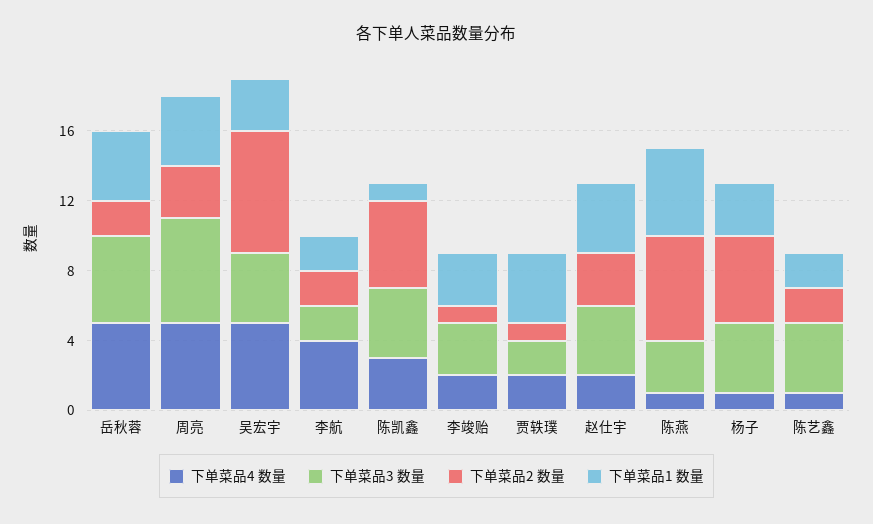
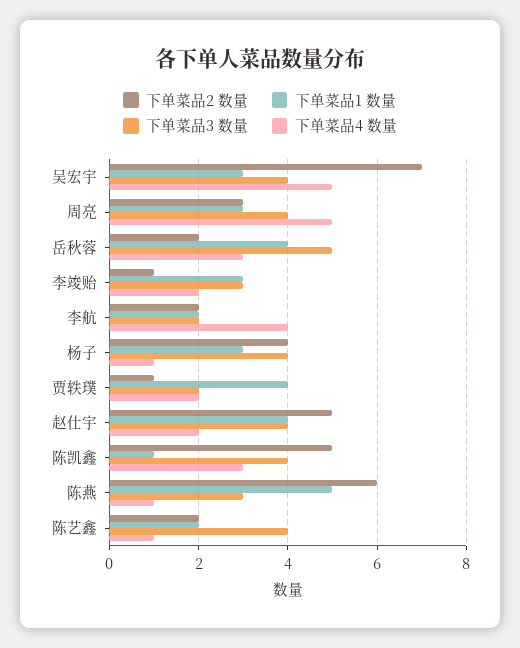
下单菜品4 数量, 岳秋蓉: 5 -> 3
下单菜品3 数量, 周亮: 6 -> 4
下单菜品1 数量, 周亮: 4 -> 3
下单菜品2 数量, 赵仕宇: 3 -> 5
下单菜品2 数量, 杨子: 5 -> 4

